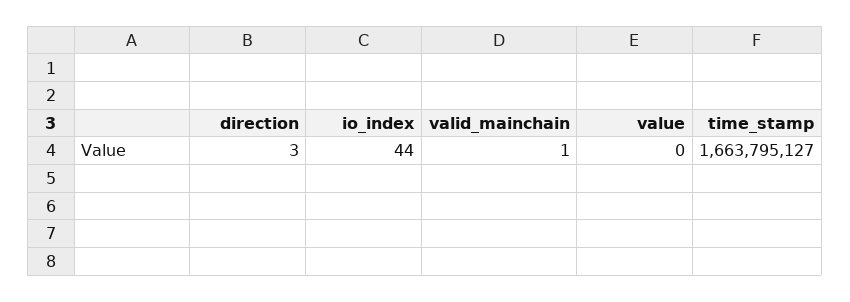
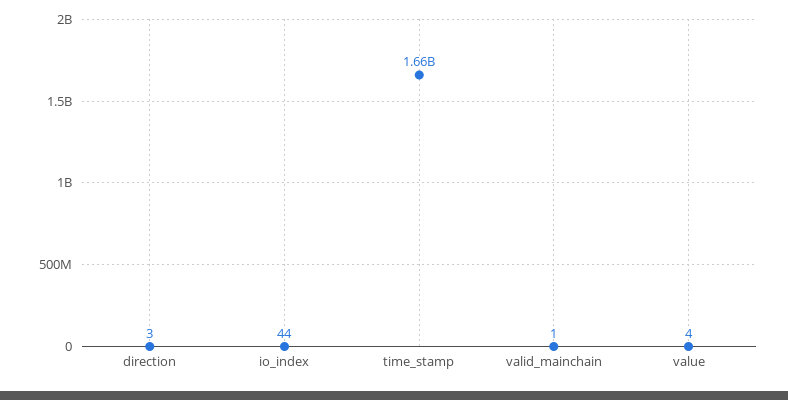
value: 0 -> 4

